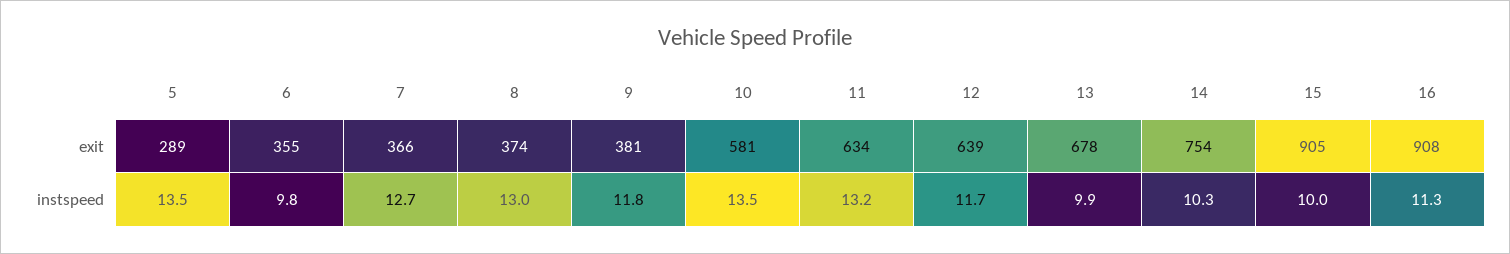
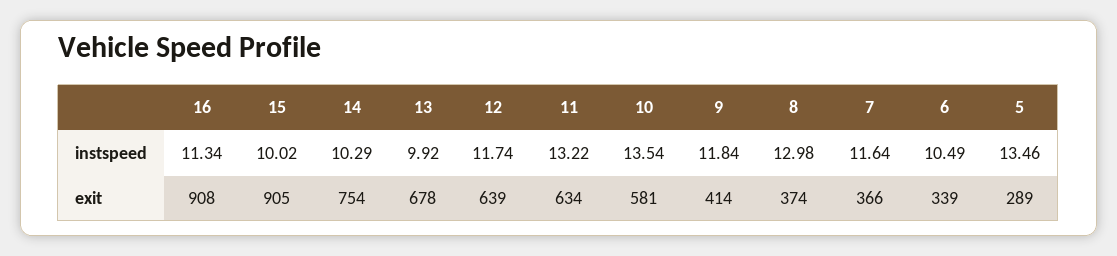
6, exit: 355 -> 339
9, exit: 381 -> 414
6, instspeed: 9.8 -> 10.49
7, instspeed: 12.7 -> 11.64

